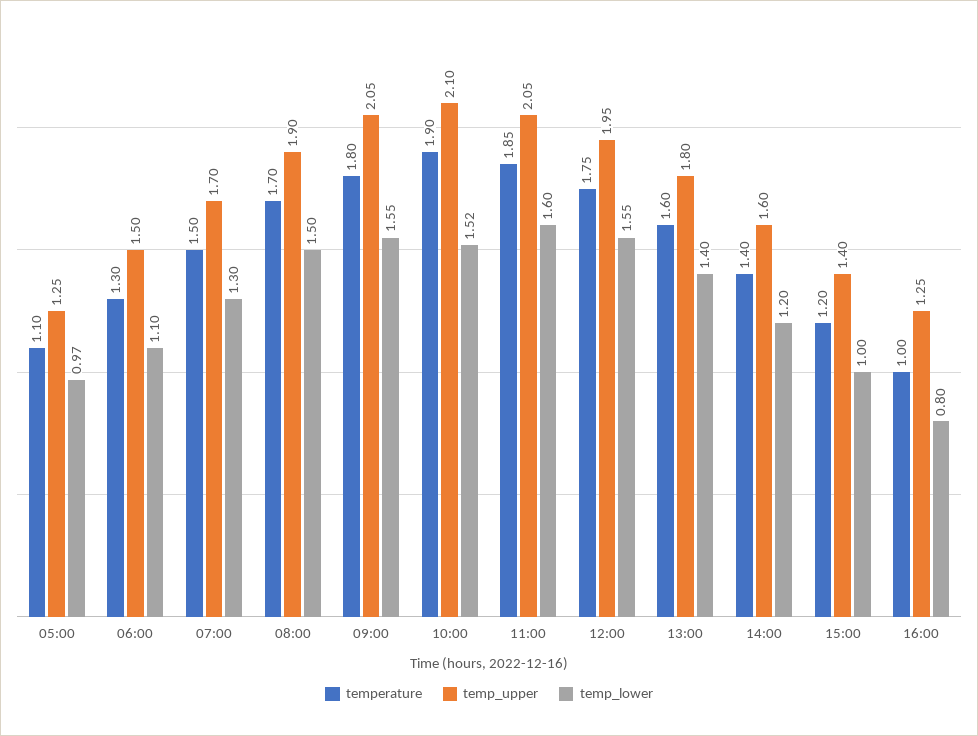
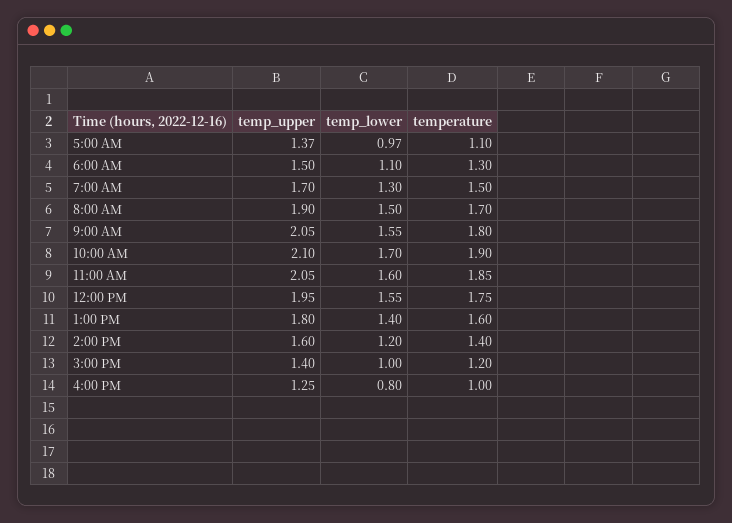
temp_upper, 05:00: 1.25 -> 1.37
temp_lower, 10:00: 1.52 -> 1.7

